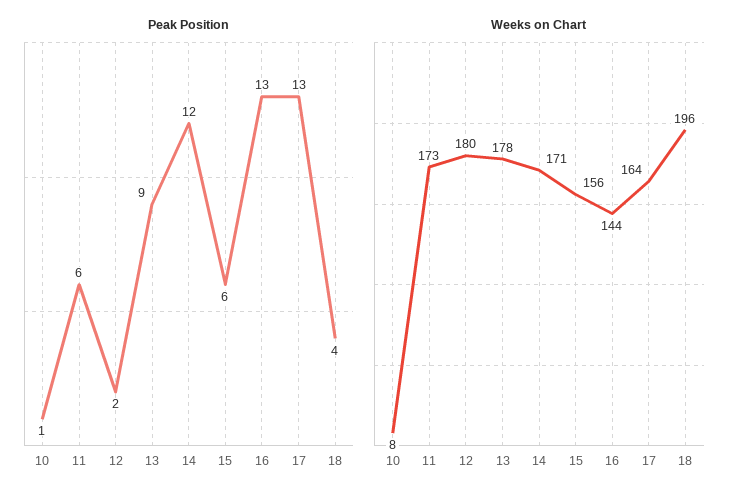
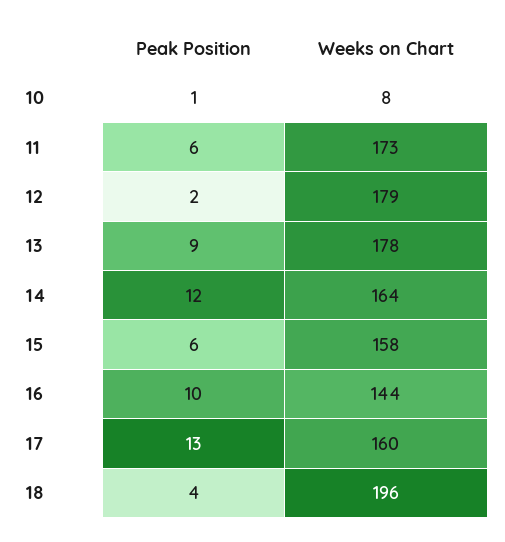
Peak Position, 16: 13 -> 10
Weeks on Chart, 12: 180 -> 179
Weeks on Chart, 14: 171 -> 164
Weeks on Chart, 15: 156 -> 158
Weeks on Chart, 17: 164 -> 160

